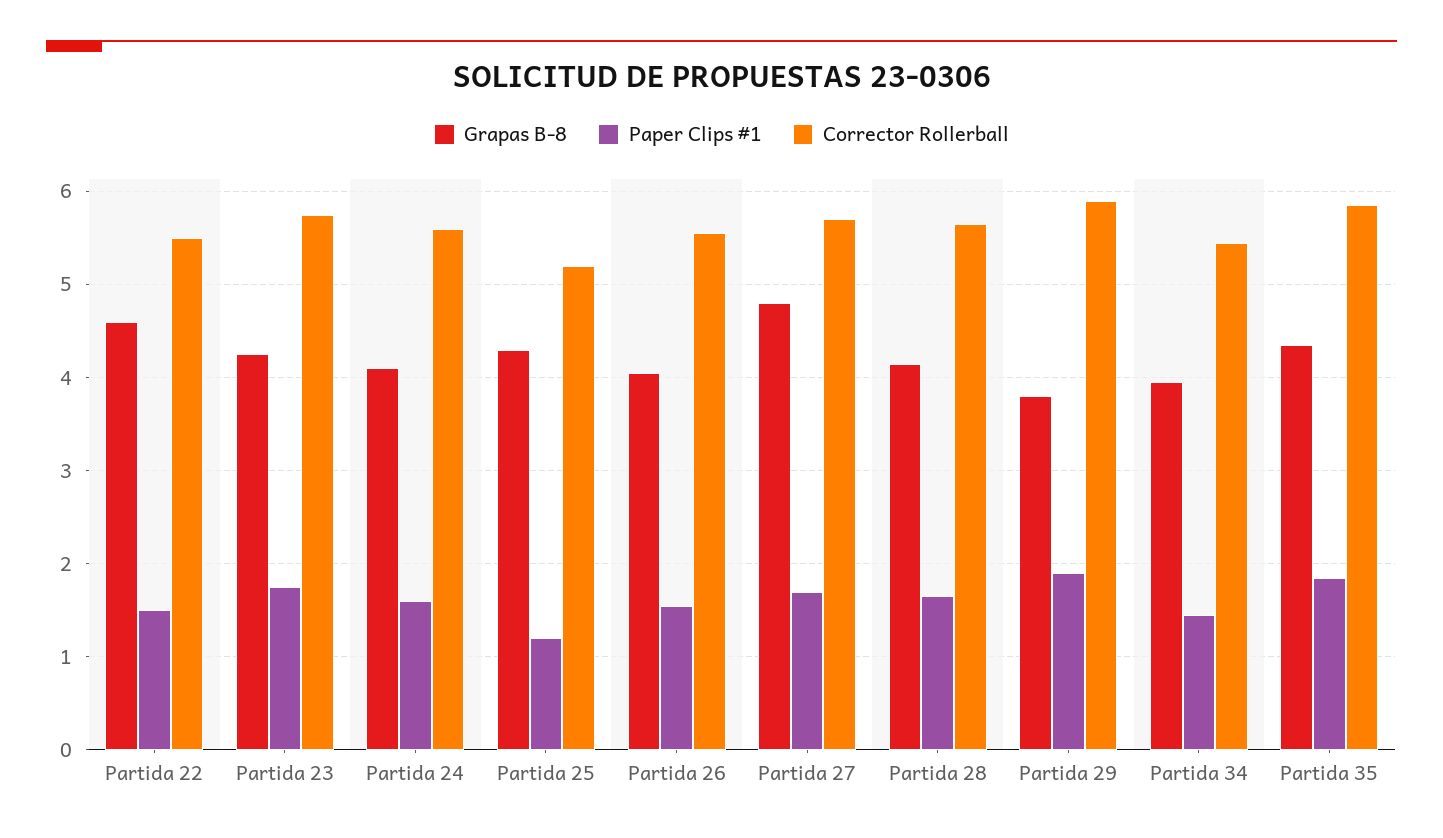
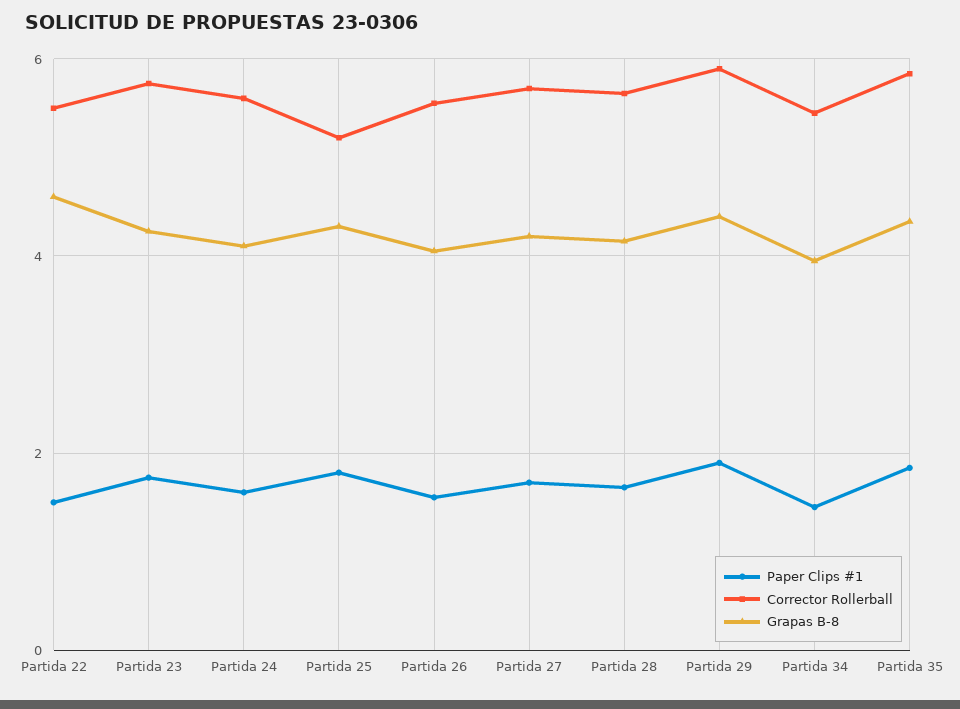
Paper Clips #1, Partida 25: 1.2 -> 1.8
Grapas B-8, Partida 27: 4.8 -> 4.2
Grapas B-8, Partida 29: 3.8 -> 4.4

